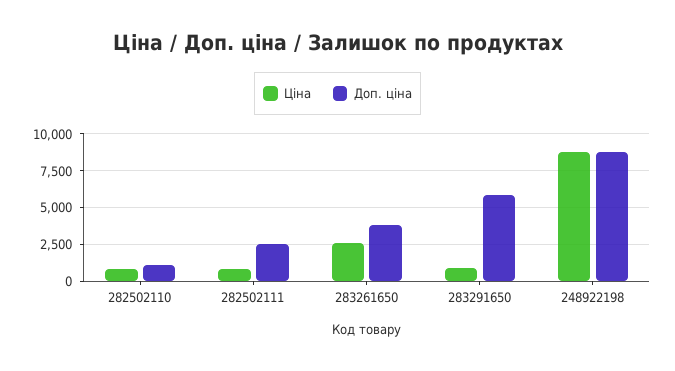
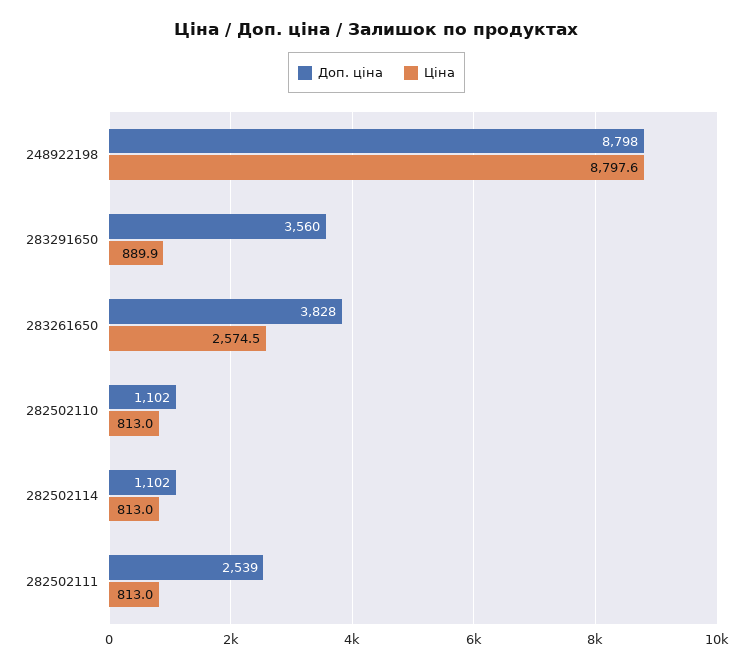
Доп. ціна, 283291650: 6000 -> 3560
Доп. ціна, 282502114: none -> 1102
Ціна, 282502114: none -> 813

